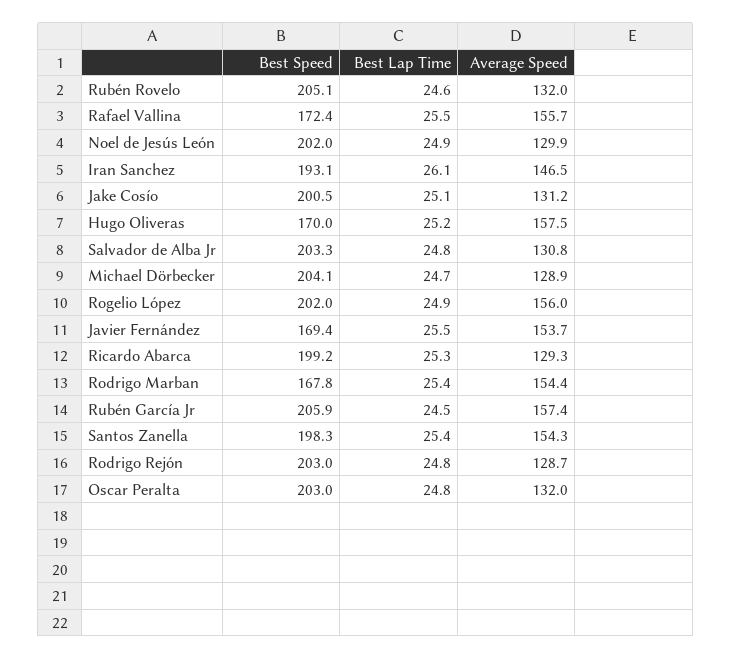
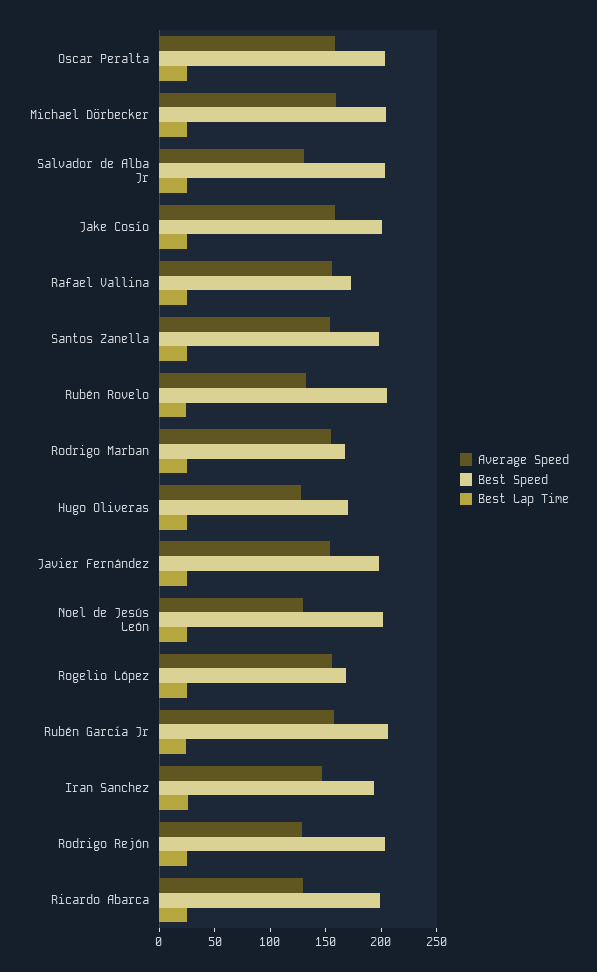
Average Speed, Jake Cosío: 131.2 -> 160
Average Speed, Hugo Oliveras: 157.5 -> 130
Average Speed, Michael Dörbecker: 128.9 -> 160
Best Speed, Rogelio López: 202 -> 170
Best Speed, Javier Fernández: 169.4 -> 200
Average Speed, Oscar Peralta: 132 -> 160

